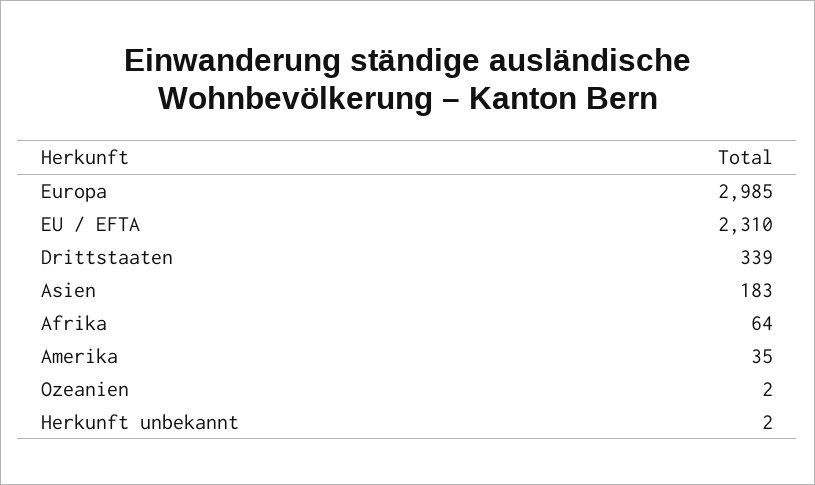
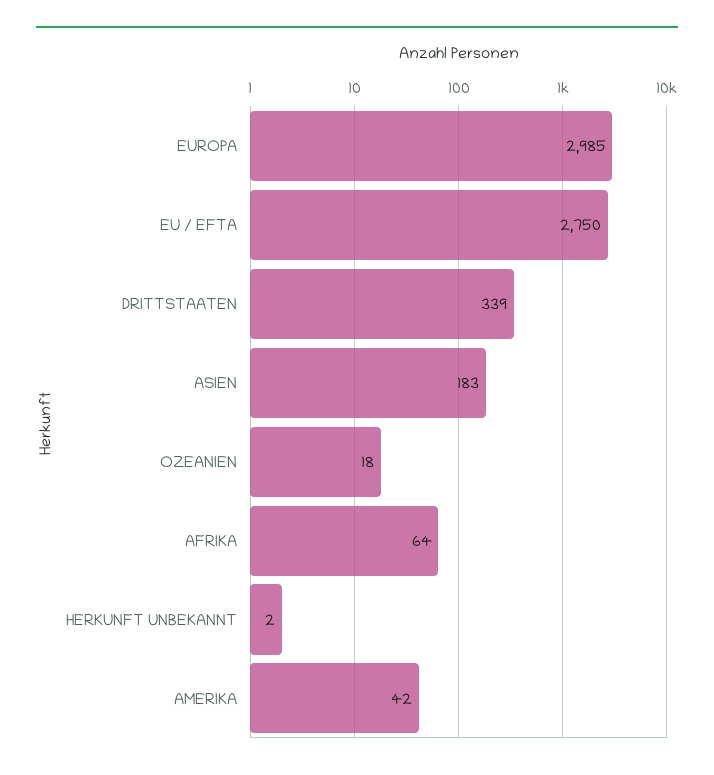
EU / EFTA: 2310 -> 2750
Amerika: 35 -> 42
Ozeanien: 2 -> 18

